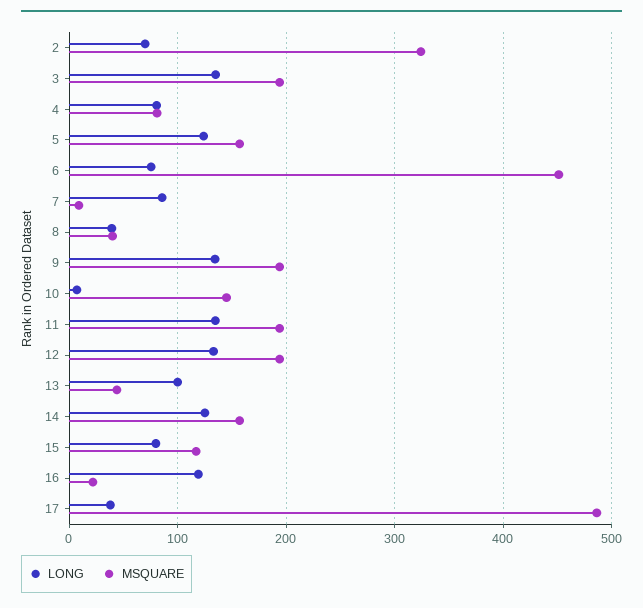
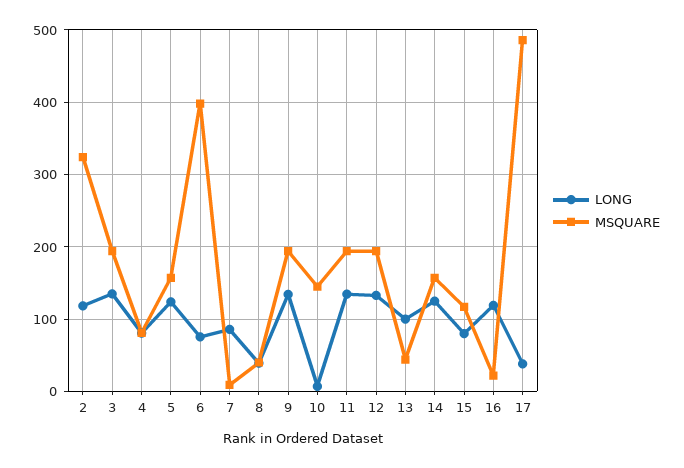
LONG, 2: 70 -> 120
MSQUARE, 6: 450 -> 400

